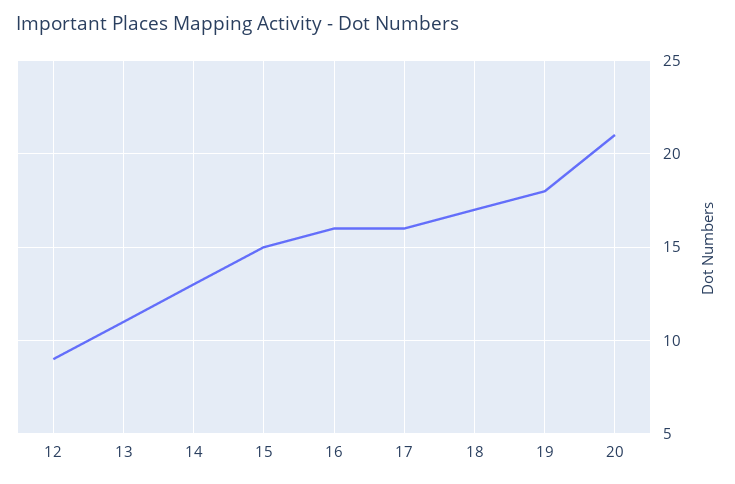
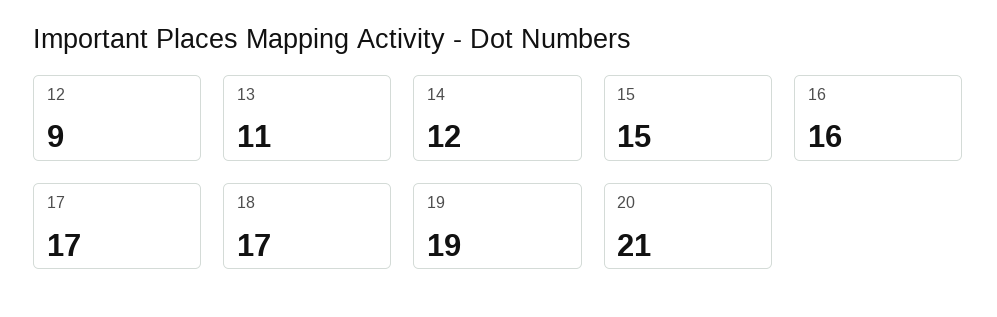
14: 13 -> 12
17: 16 -> 17
19: 18 -> 19

